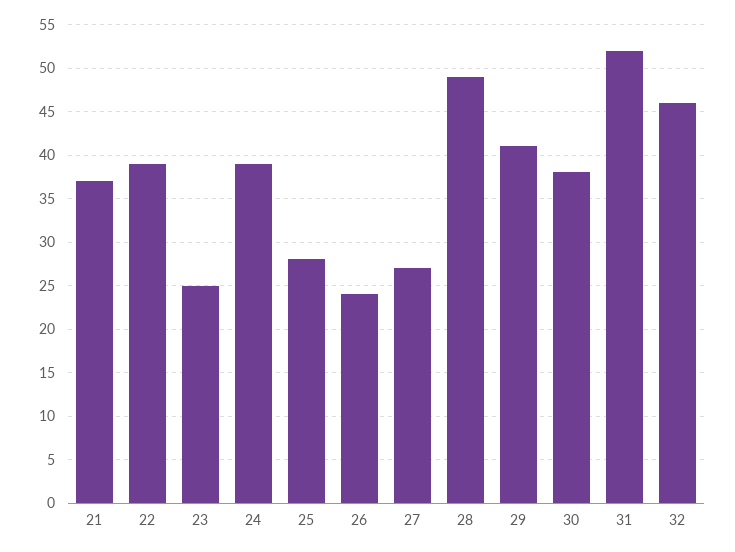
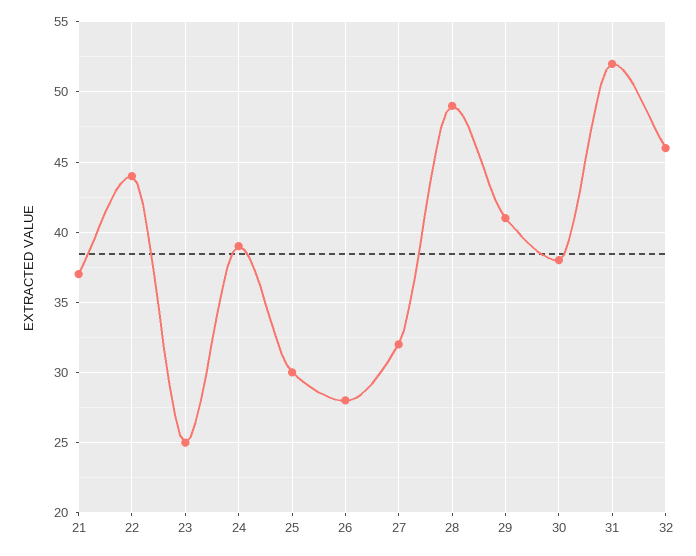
22: 39 -> 44
25: 28 -> 30
26: 24 -> 28
27: 27 -> 32

